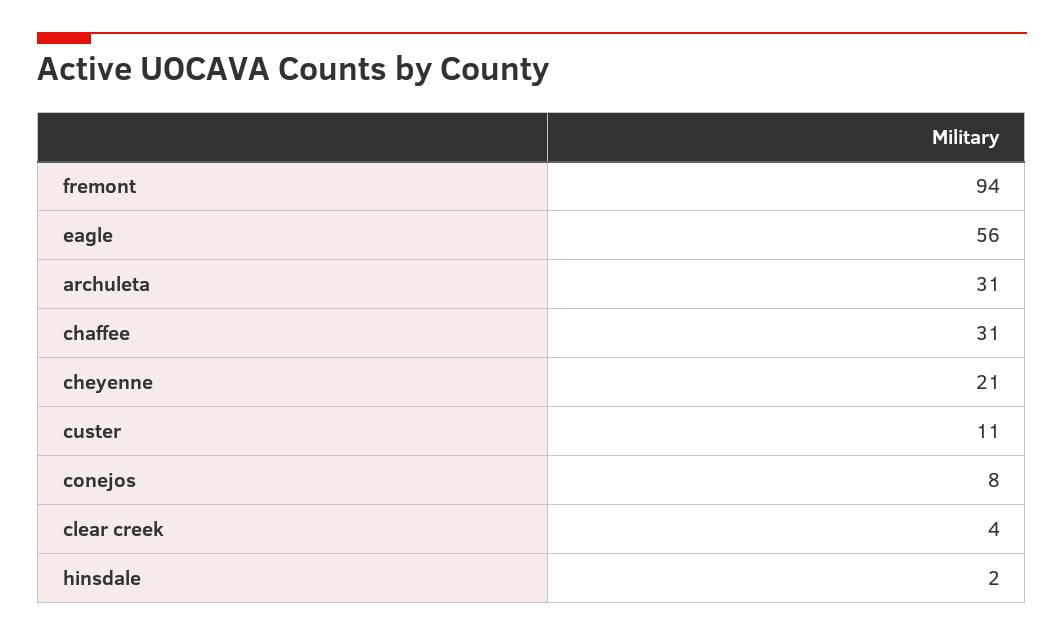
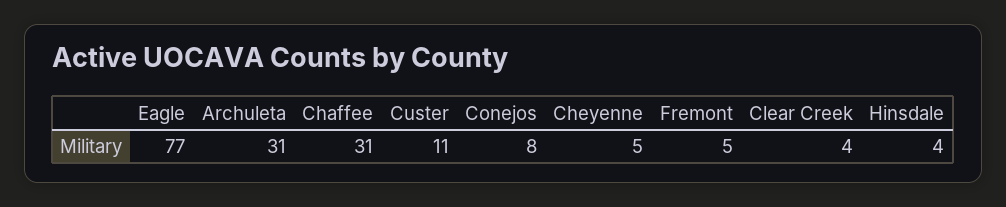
fremont: 94 -> 5
eagle: 56 -> 77
cheyenne: 21 -> 5
hinsdale: 2 -> 4

